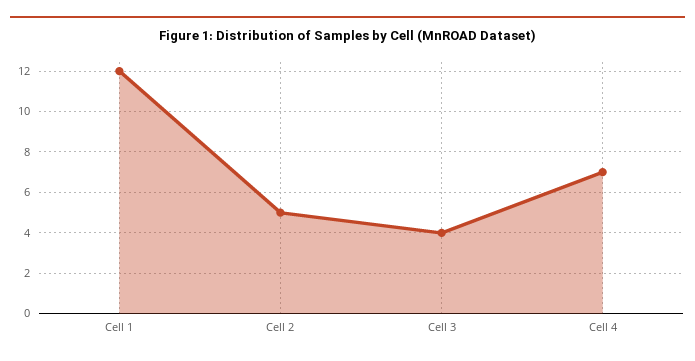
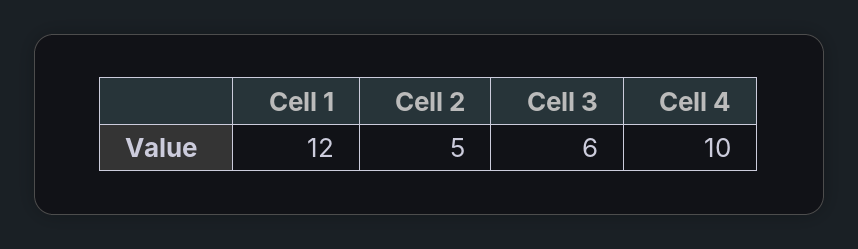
Cell 3: 4 -> 6
Cell 4: 7 -> 10

